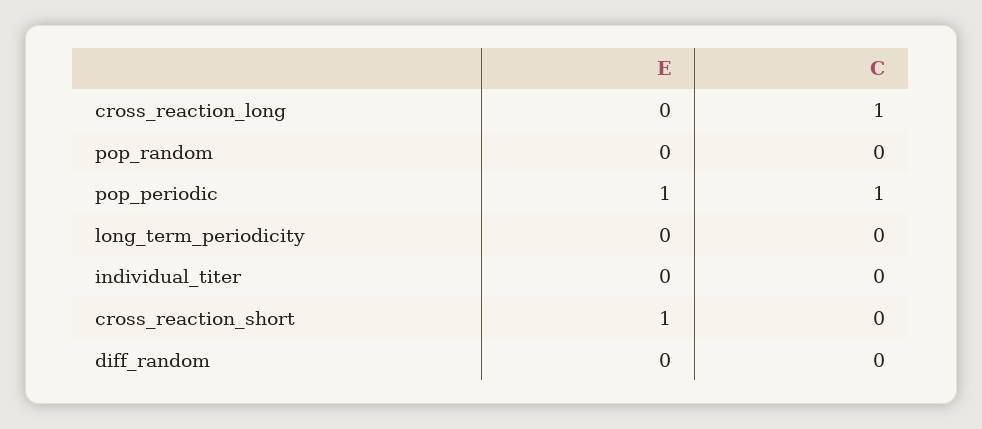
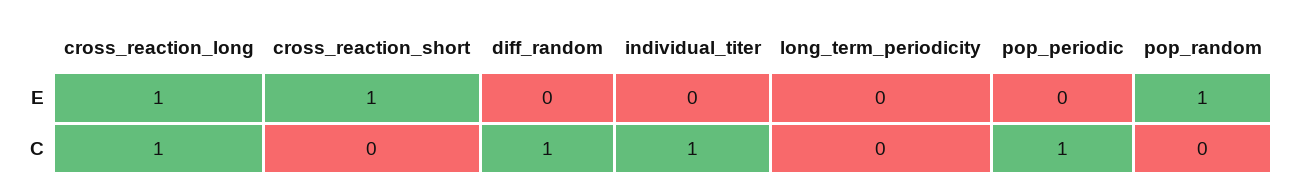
E, cross_reaction_long: 0 -> 1
E, pop_random: 0 -> 1
E, pop_periodic: 1 -> 0
C, individual_titer: 0 -> 1
C, diff_random: 0 -> 1

